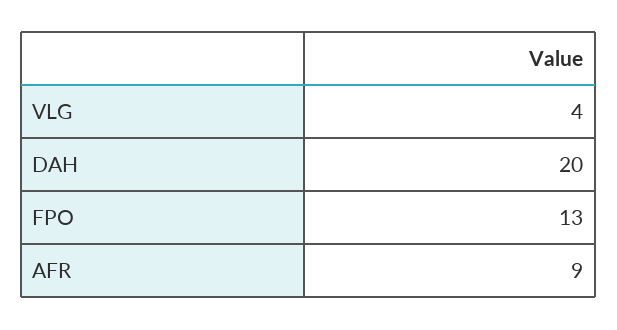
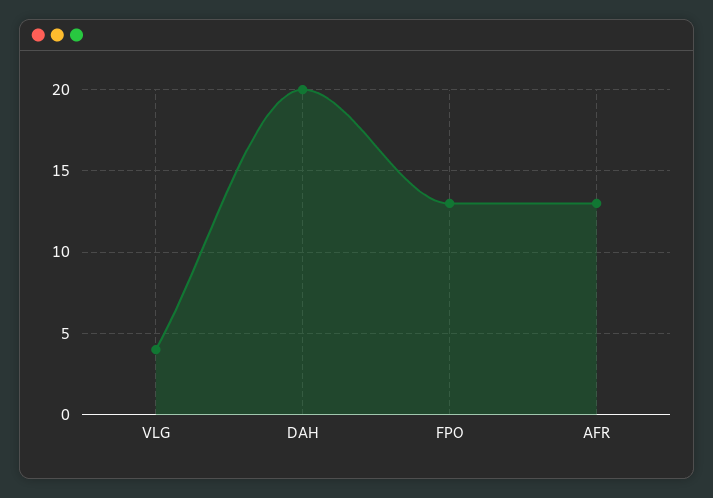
AFR: 9 -> 13

